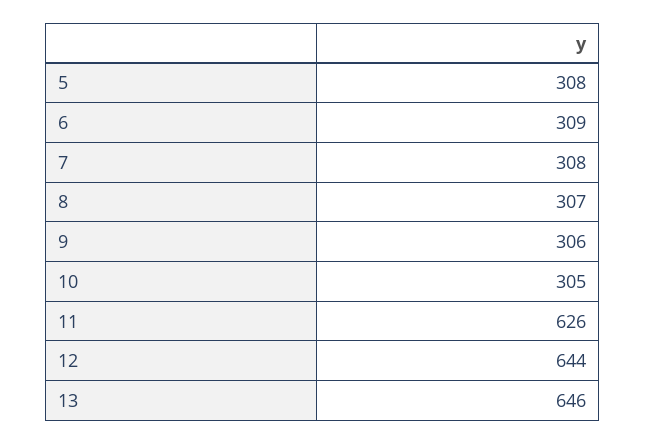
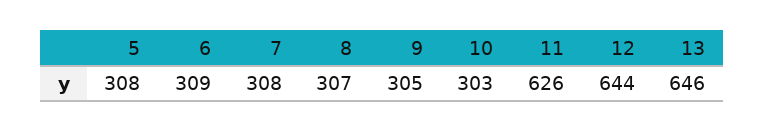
9: 306 -> 305
10: 305 -> 303

